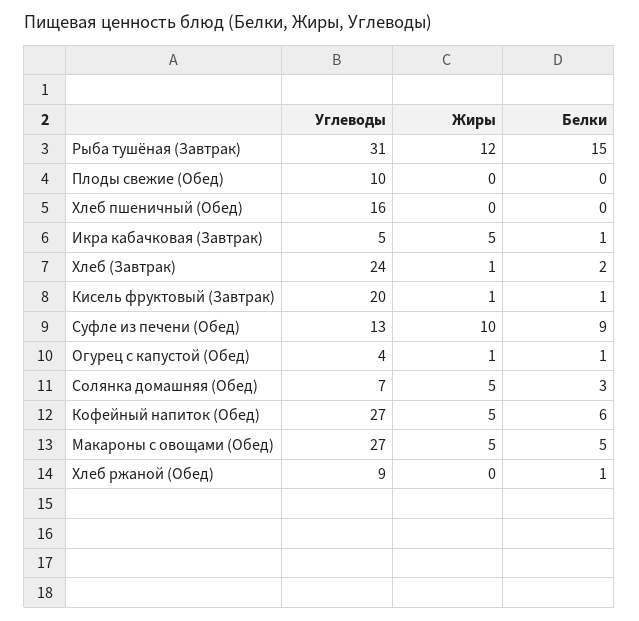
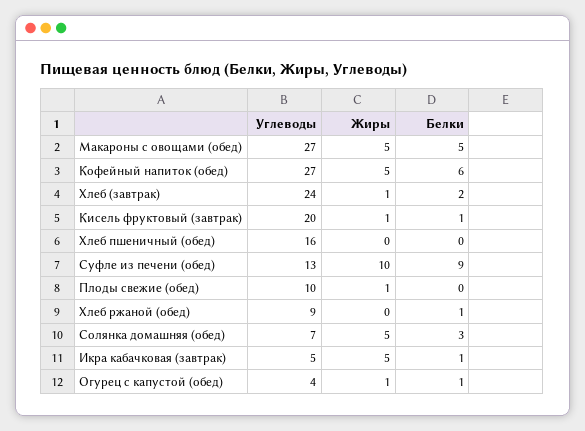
Углеводы, Рыба тушёная (Завтрак): 31 -> none
Жиры, Рыба тушёная (Завтрак): 12 -> none
Белки, Рыба тушёная (Завтрак): 15 -> none
Жиры, Плоды свежие (Обед): 0 -> 1

